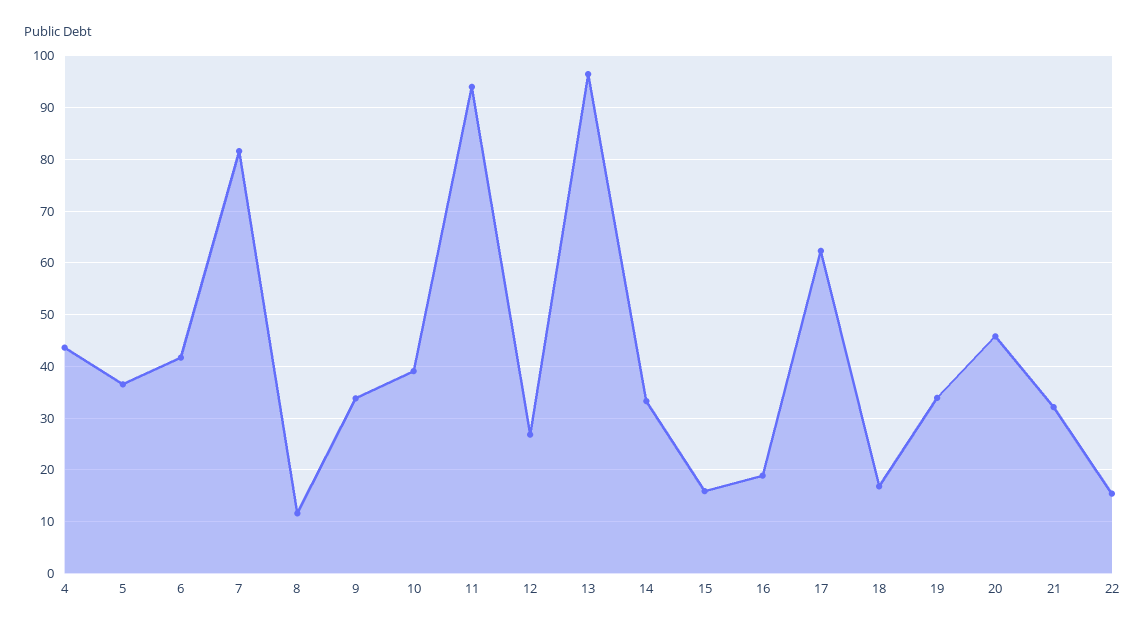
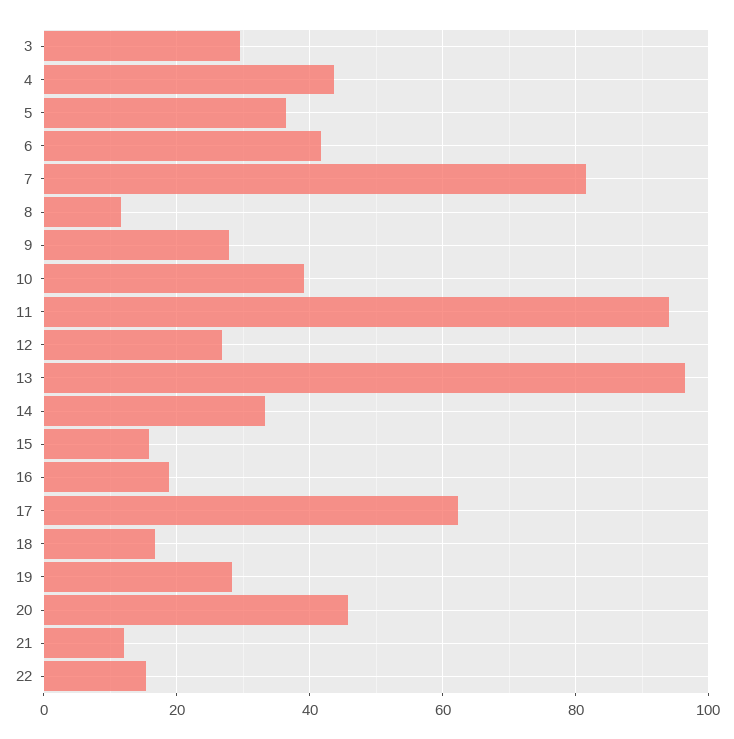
9: 34 -> 28
19: 34 -> 28
21: 32 -> 12
3: none -> 30

